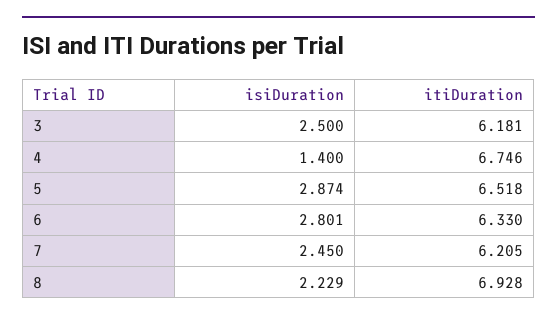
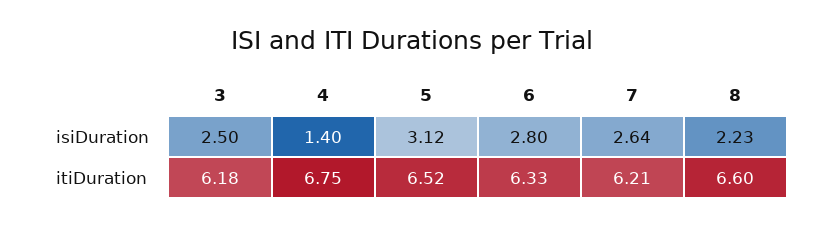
isiDuration, 5: 2.874 -> 3.12
isiDuration, 7: 2.45 -> 2.64
itiDuration, 8: 6.928 -> 6.6

